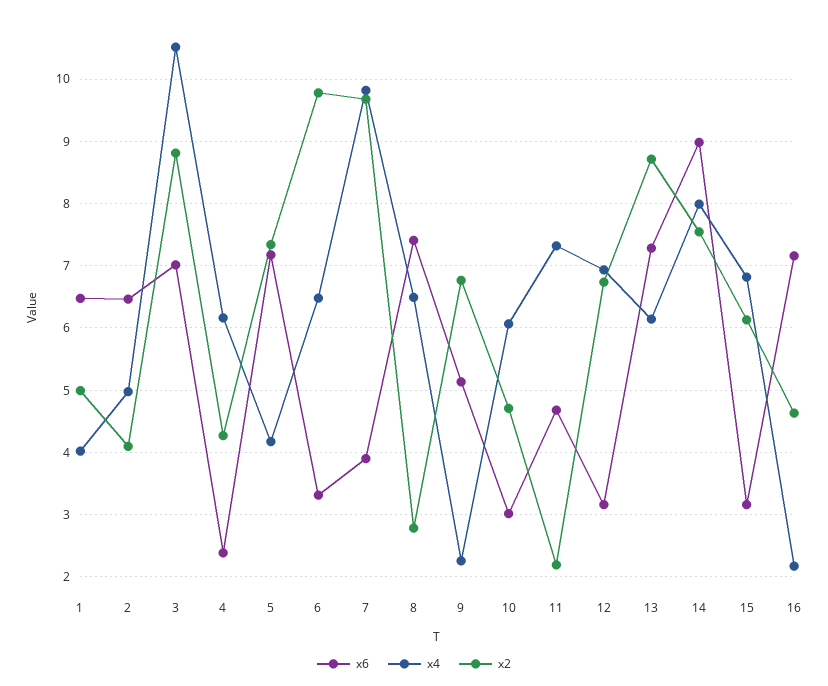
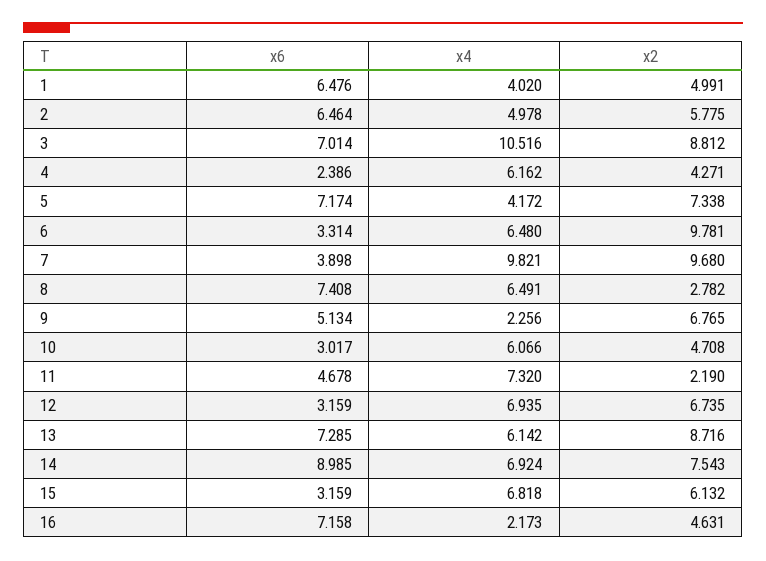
x2, 2: 4.1 -> 5.775
x4, 14: 8 -> 6.924

